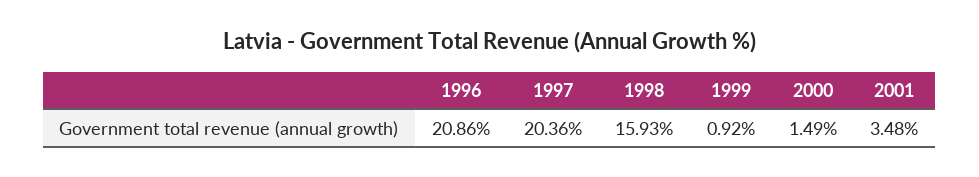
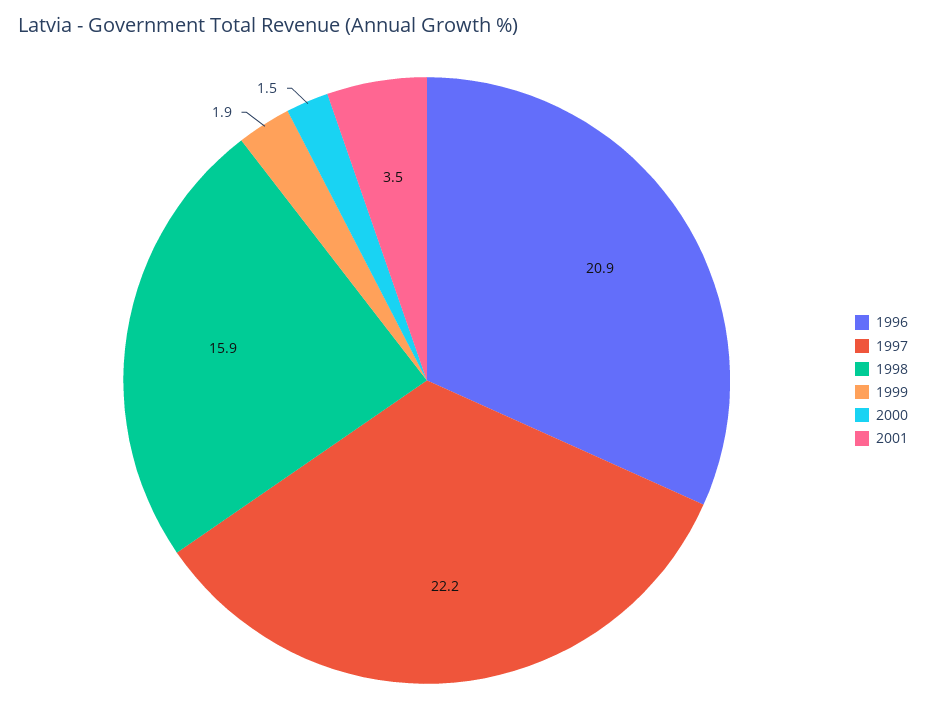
1997: 20.36 -> 22.2
1999: 0.92 -> 1.9

